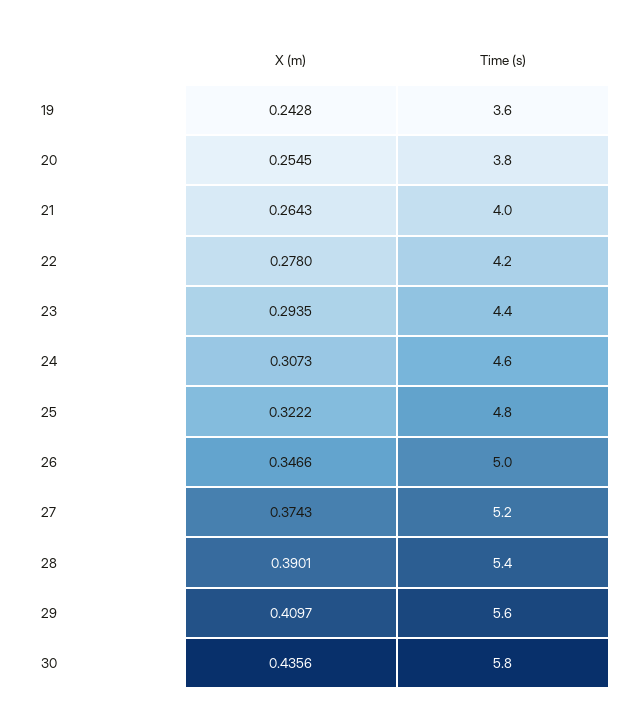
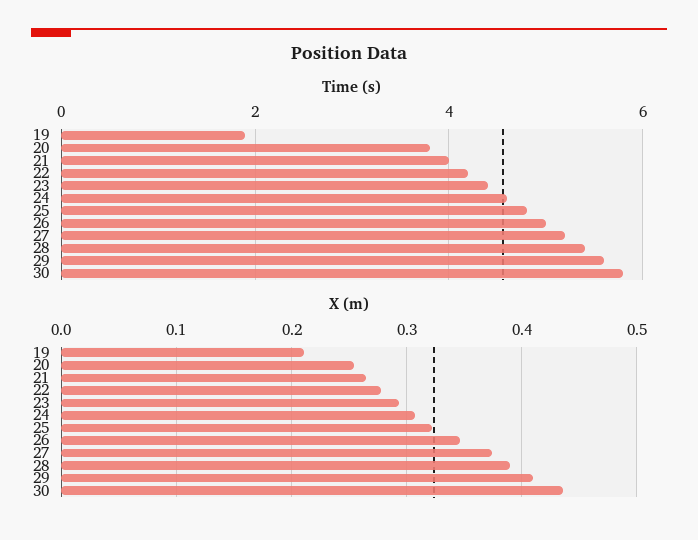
X (m), 19: 0.2428 -> 0.21
Time (s), 19: 3.6 -> 2

